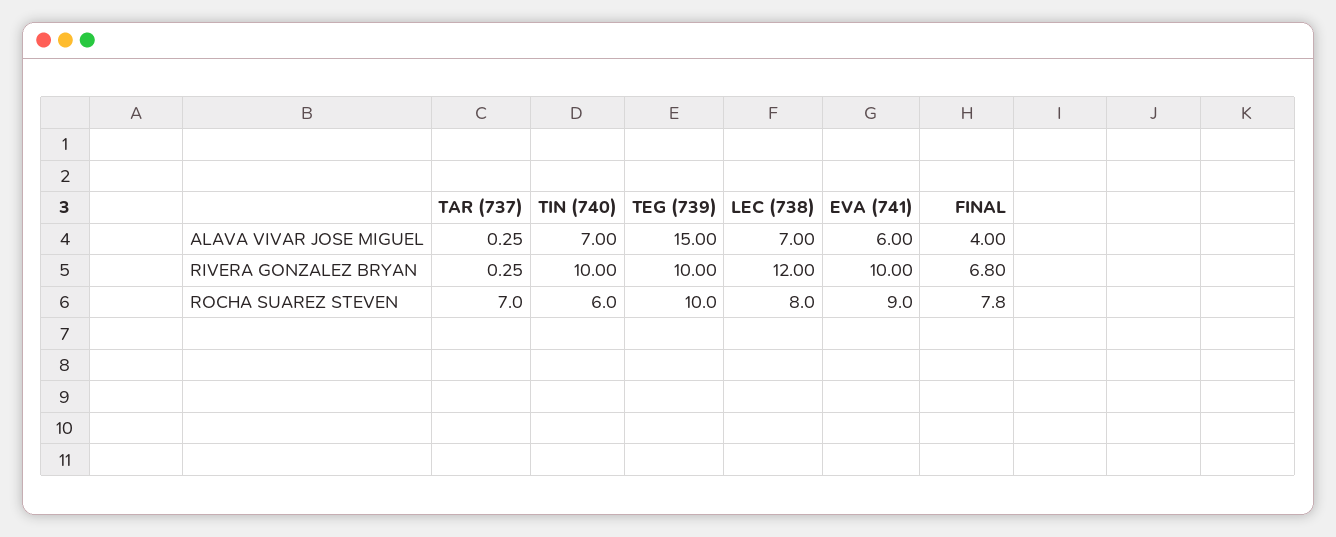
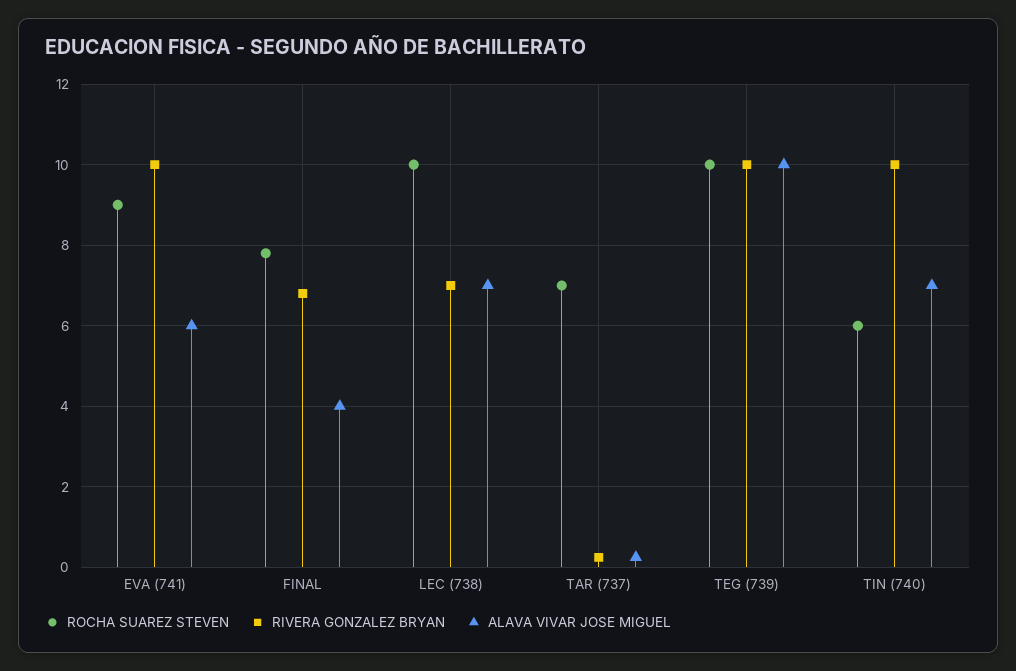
ALAVA VIVAR JOSE MIGUEL, TEG (739): 15 -> 10
RIVERA GONZALEZ BRYAN, LEC (738): 12 -> 7
ROCHA SUAREZ STEVEN, LEC (738): 8 -> 10

